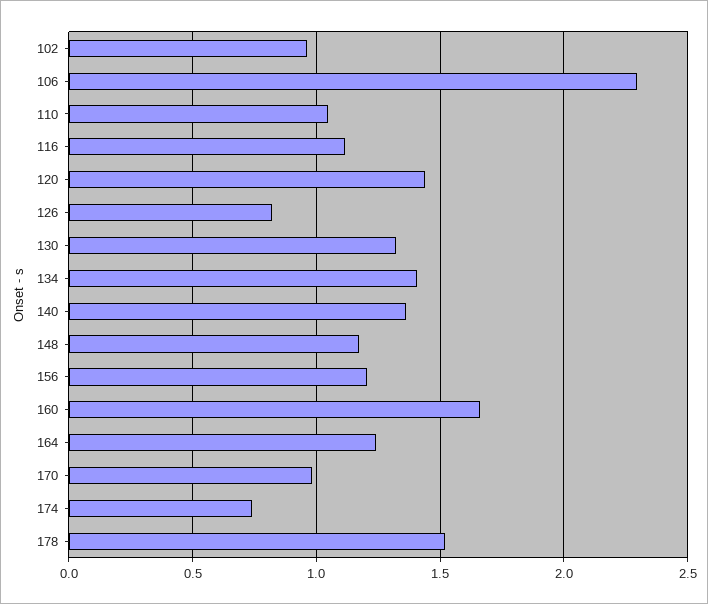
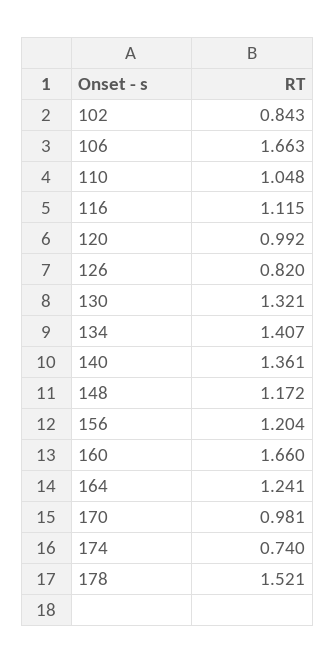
102: 0.95 -> 0.843
106: 2.3 -> 1.663
120: 1.45 -> 0.992

